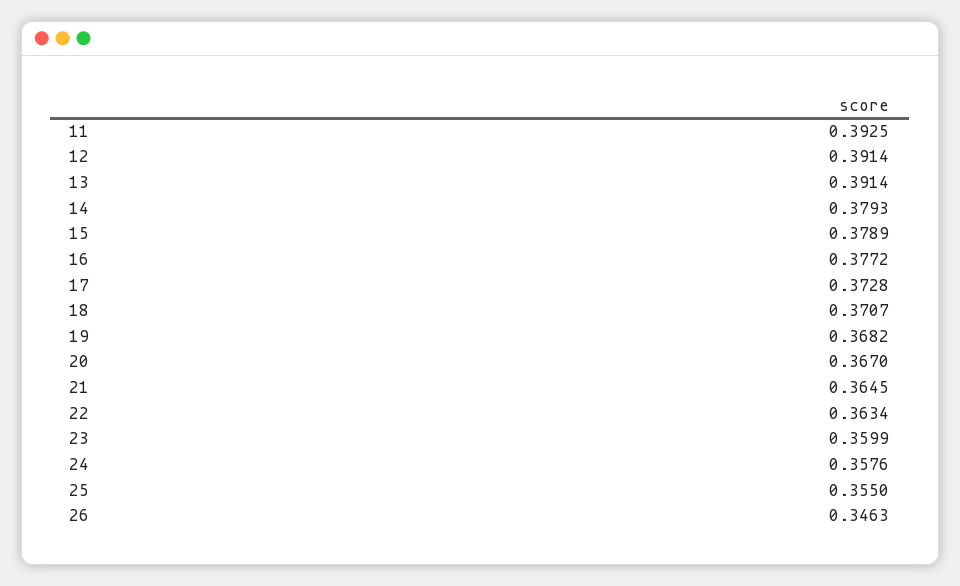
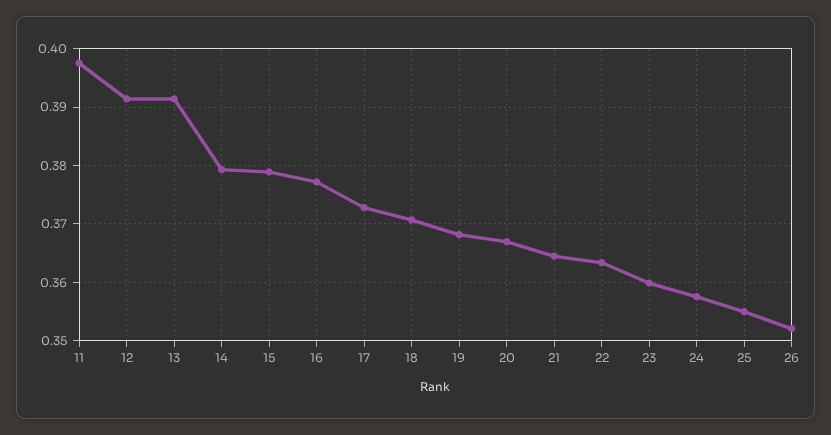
11: 0.3925 -> 0.398
26: 0.3463 -> 0.352

